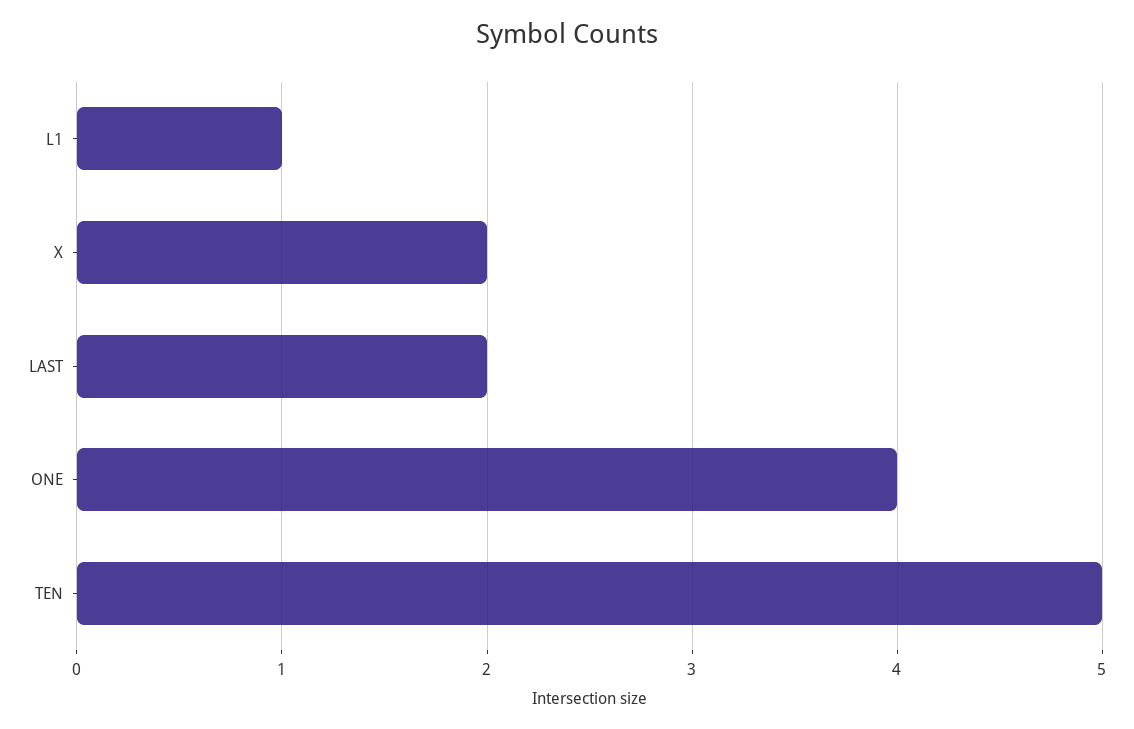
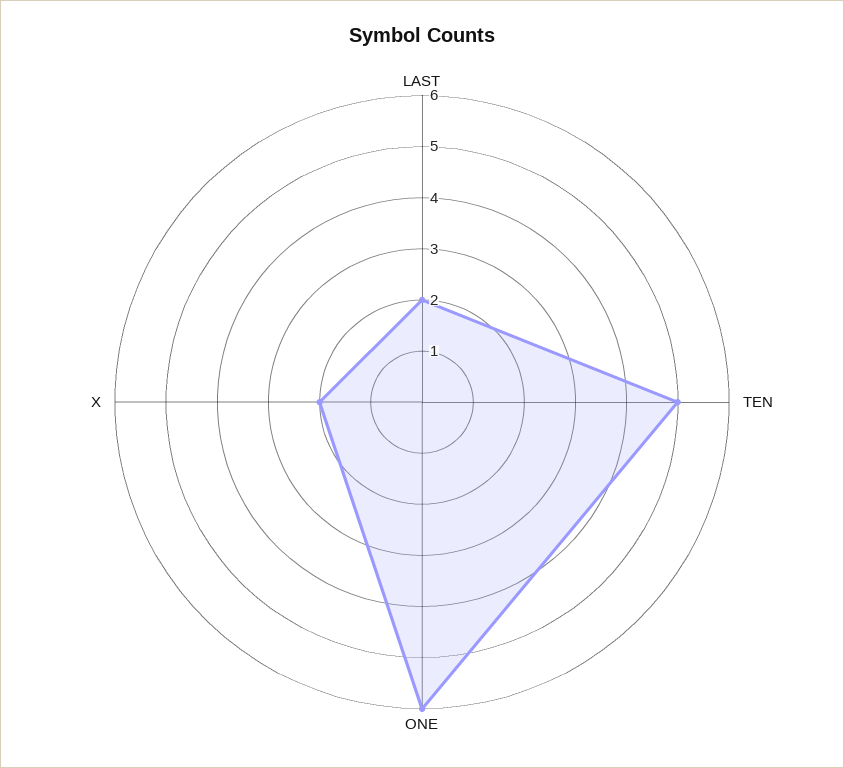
L1: 1 -> none
ONE: 4 -> 6

